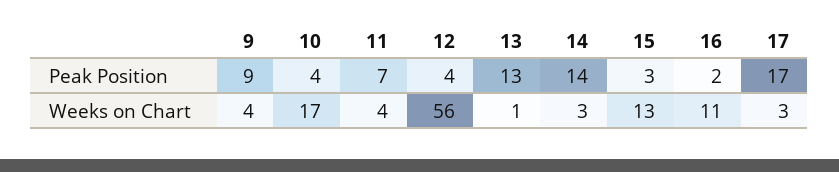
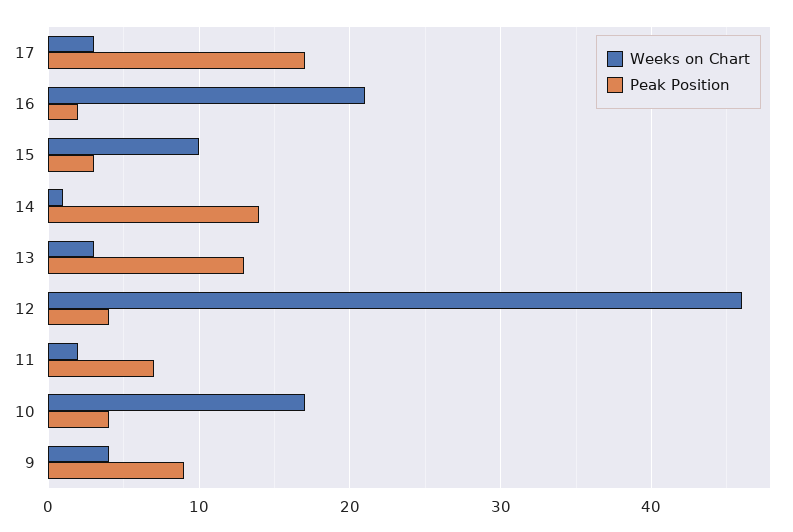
Weeks on Chart, 11: 4 -> 2
Weeks on Chart, 12: 56 -> 46
Weeks on Chart, 13: 1 -> 3
Weeks on Chart, 14: 3 -> 1
Weeks on Chart, 15: 13 -> 10
Weeks on Chart, 16: 11 -> 21

